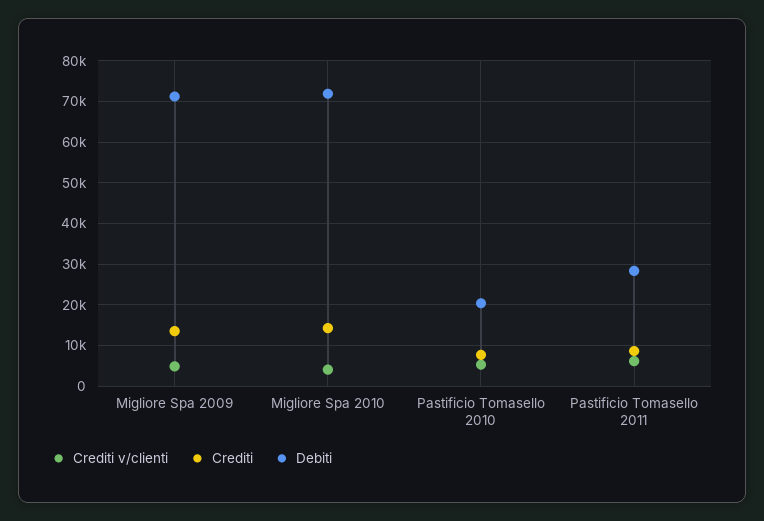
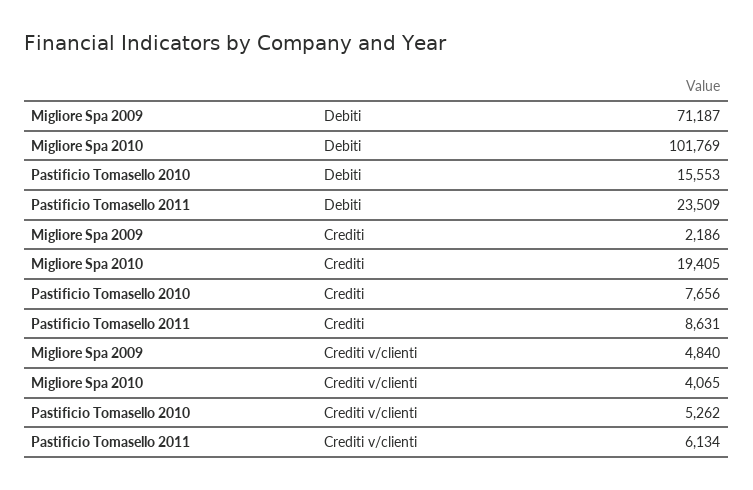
Crediti, Migliore Spa 2009: 14000 -> 2186
Crediti, Migliore Spa 2010: 14000 -> 19405
Debiti, Migliore Spa 2010: 72000 -> 101769
Debiti, Pastificio Tomasello 2010: 20000 -> 15553
Debiti, Pastificio Tomasello 2011: 28000 -> 23509

